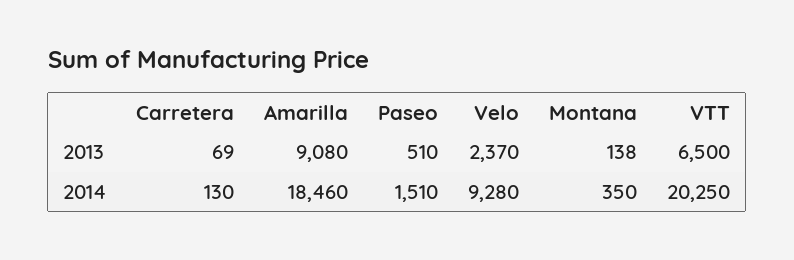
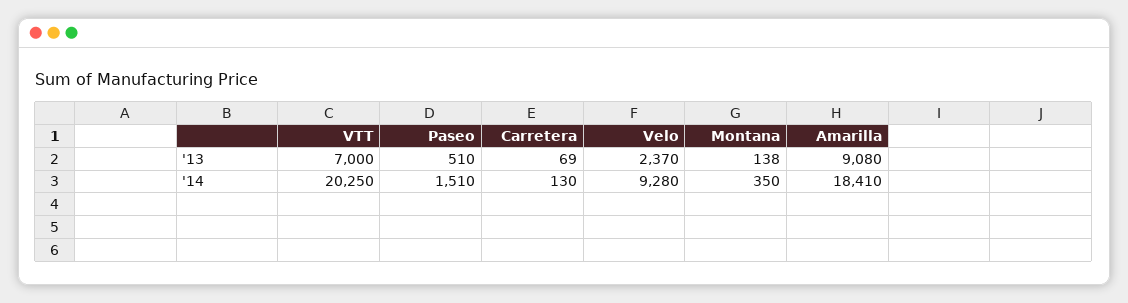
VTT, 2013: 6500 -> 7000
Amarilla, 2014: 18460 -> 18410

